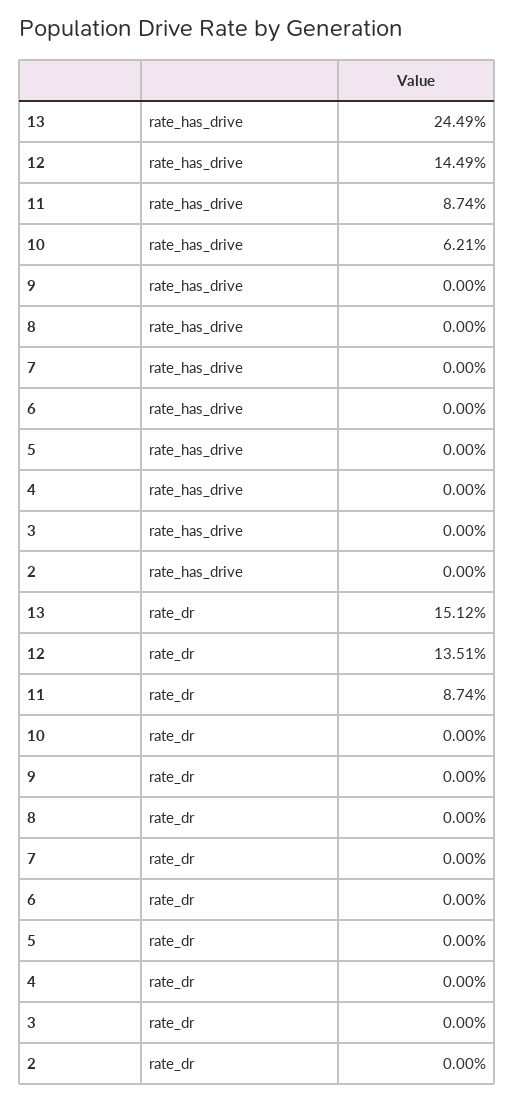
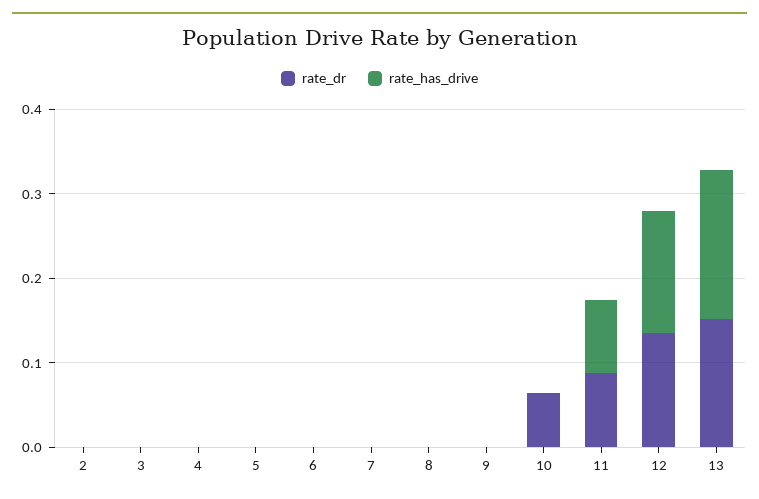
rate_has_drive, 13: 0.2449 -> 0.18
rate_has_drive, 10: 0.0621 -> 0
rate_dr, 10: 0 -> 0.06

